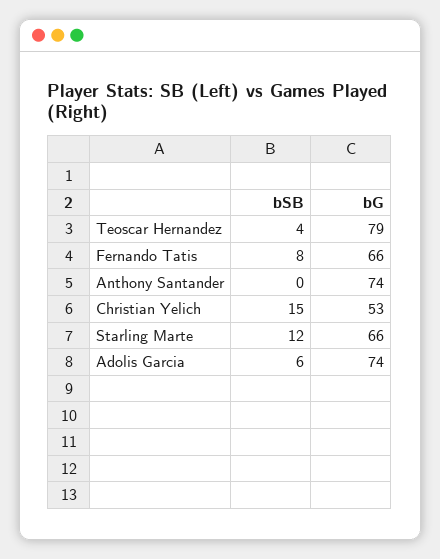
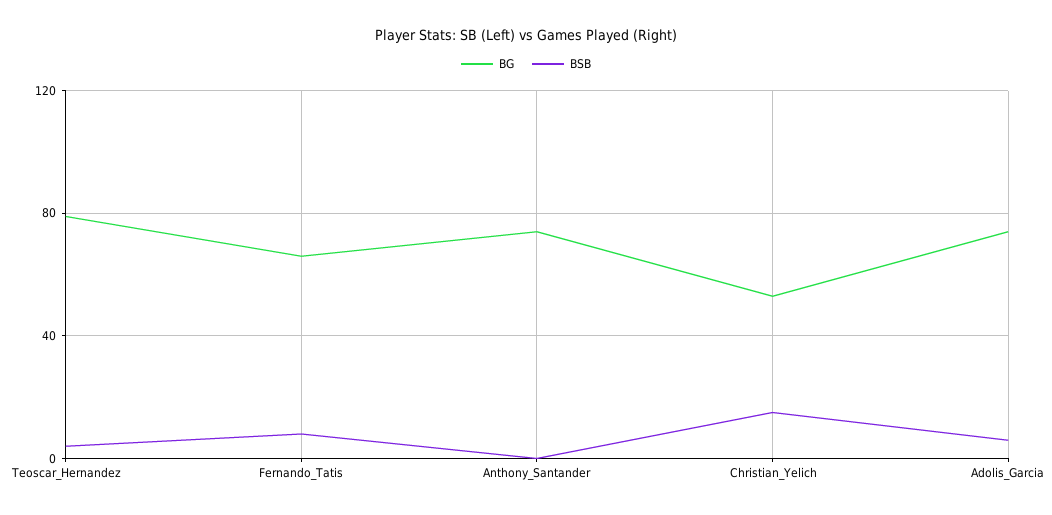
bSB, Starling Marte: 12 -> none
bG, Starling Marte: 66 -> none

